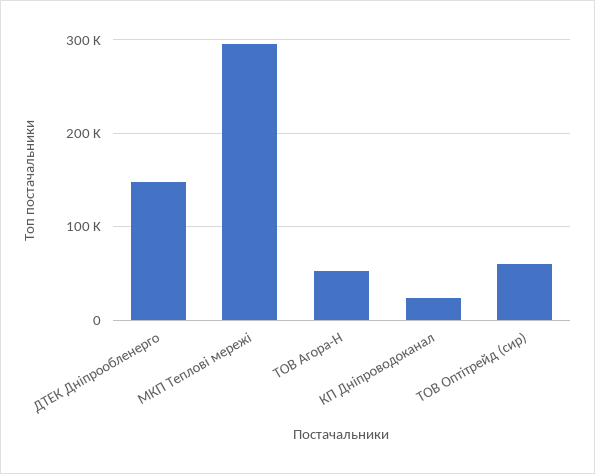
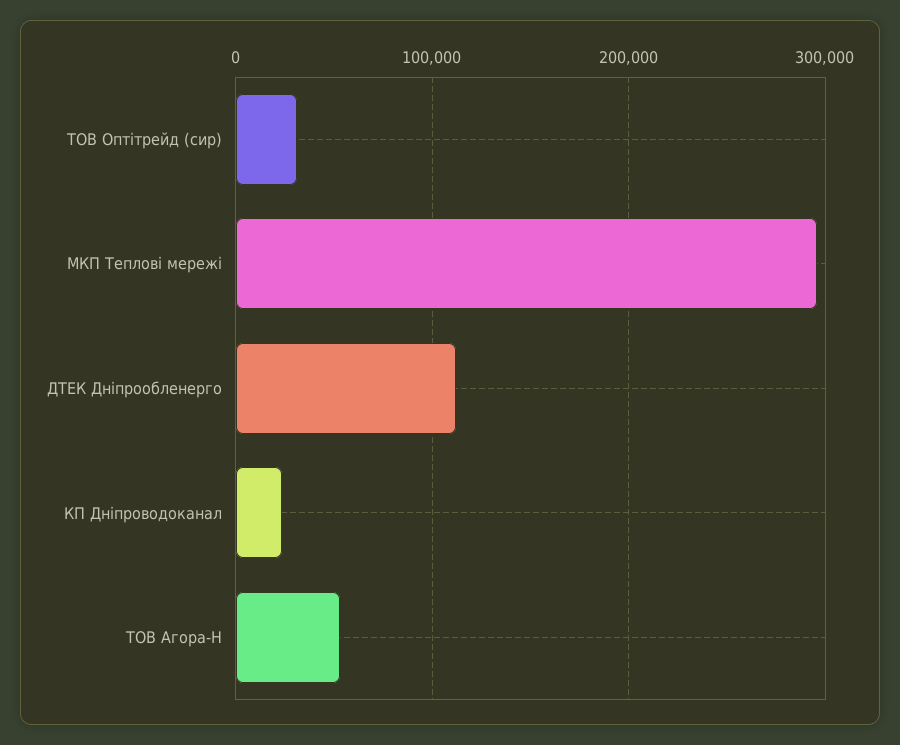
ДТЕК Дніпрообленерго: 150000 -> 110000
ТОВ Оптітрейд (сир): 60000 -> 30000

